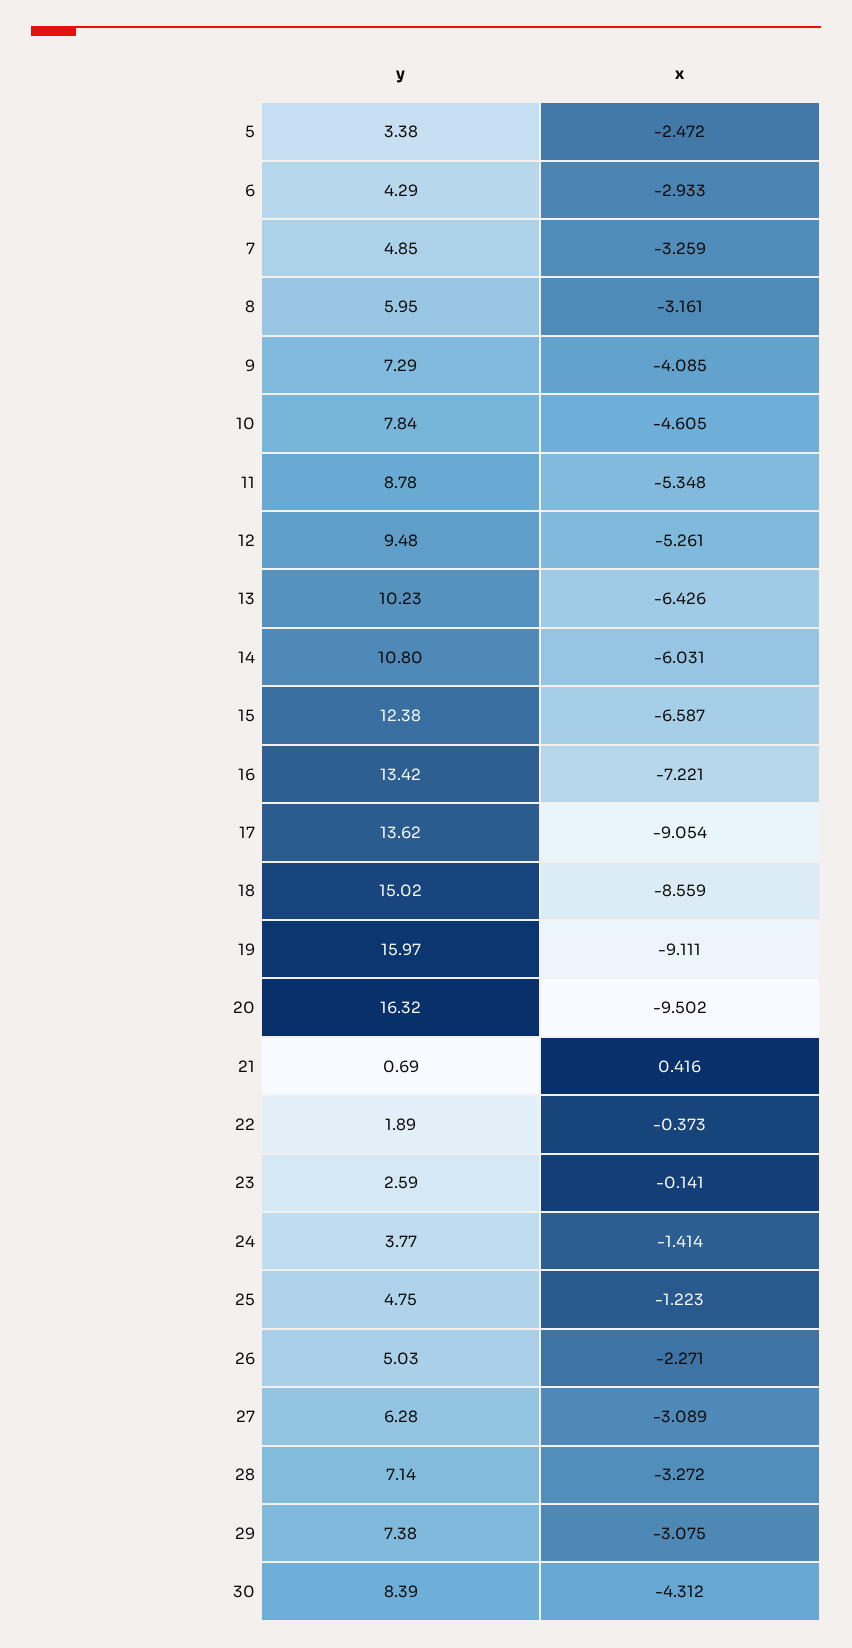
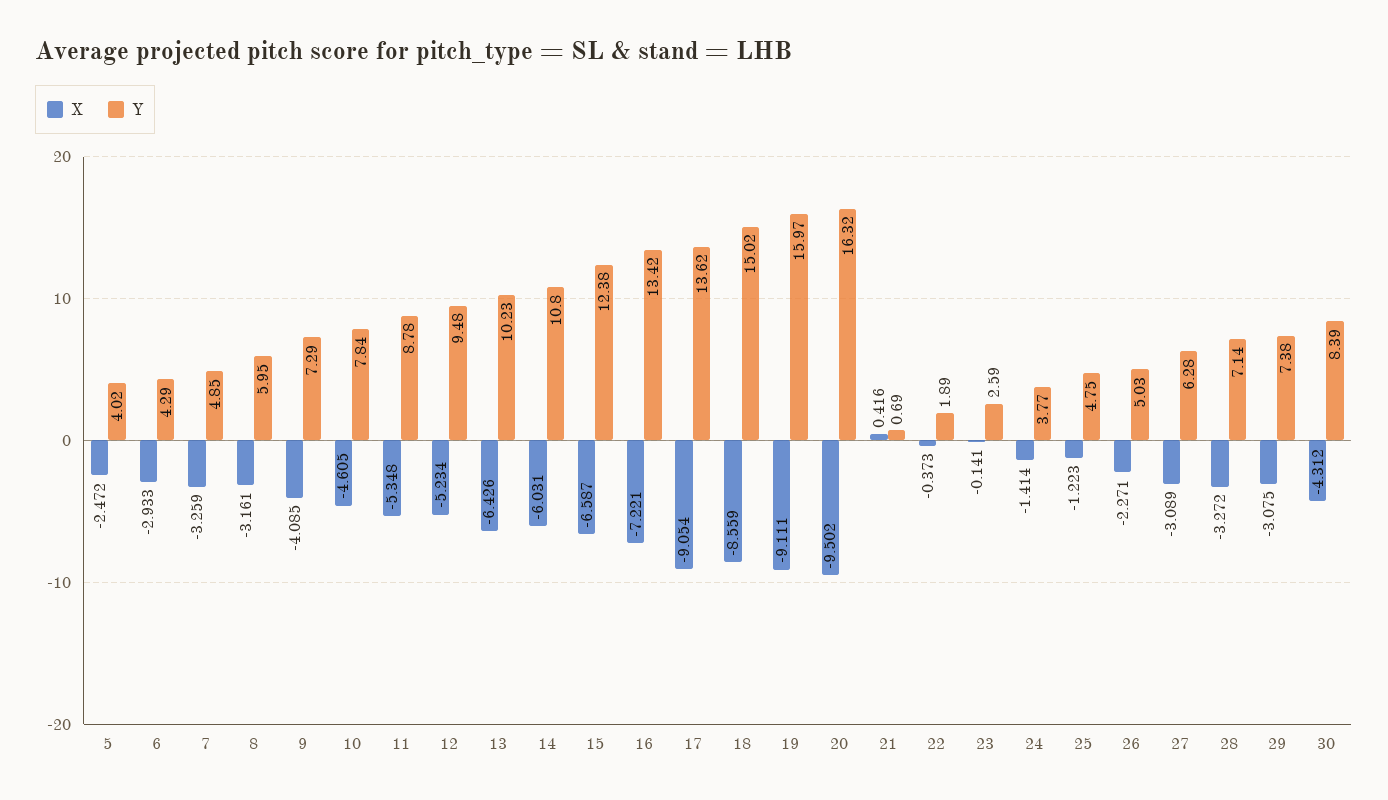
y, 5: 3.38 -> 4.02
x, 12: -5.261 -> -5.234

